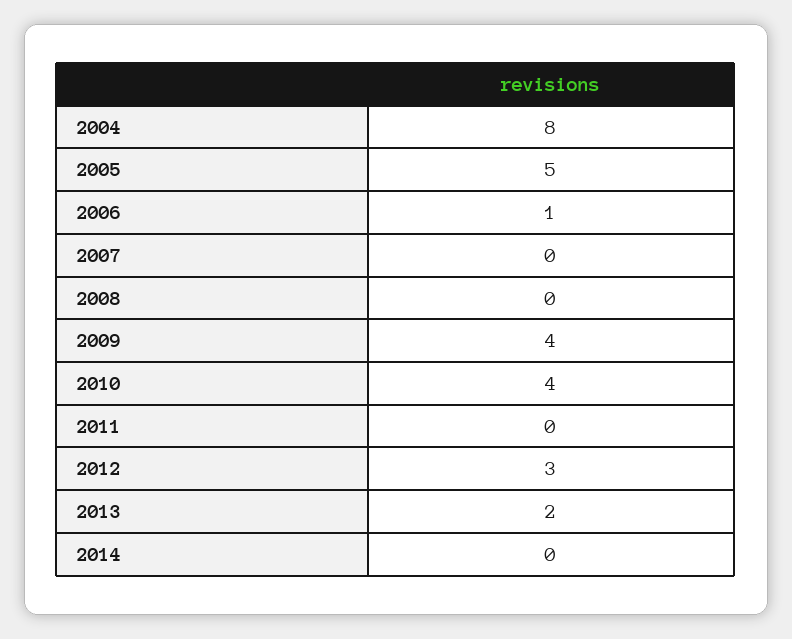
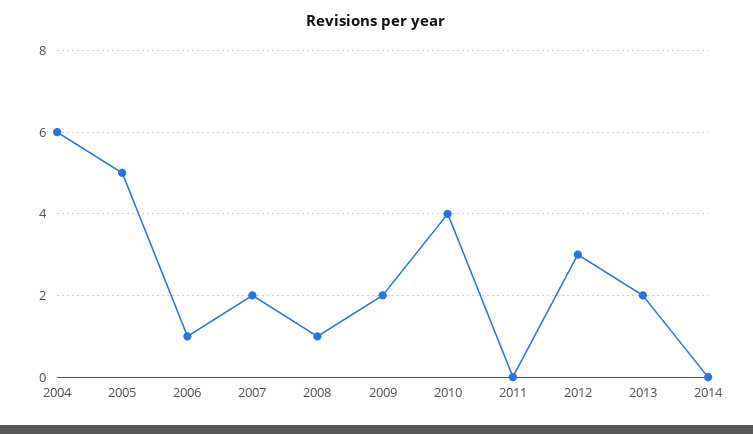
2004: 8 -> 6
2007: 0 -> 2
2008: 0 -> 1
2009: 4 -> 2

